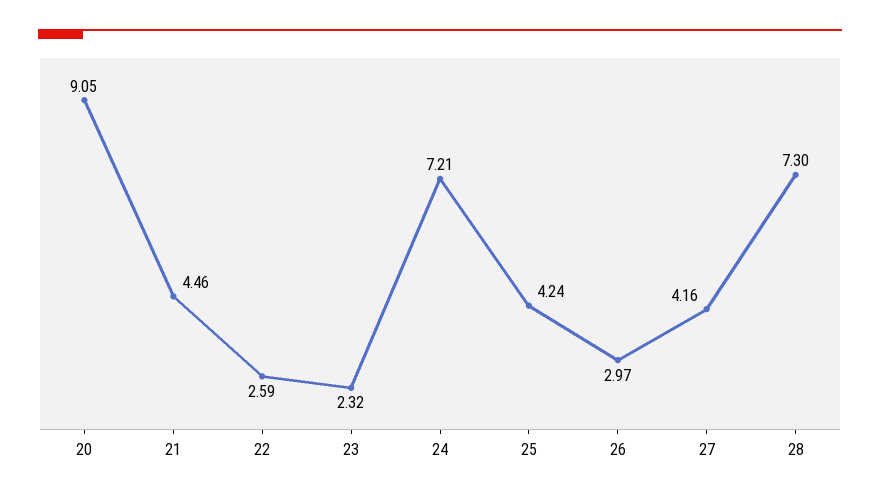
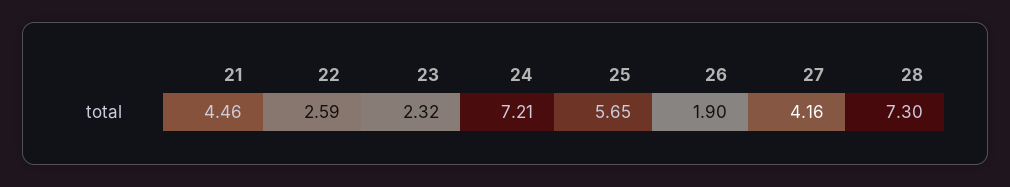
20: 9.05 -> none
25: 4.24 -> 5.65
26: 2.97 -> 1.9

